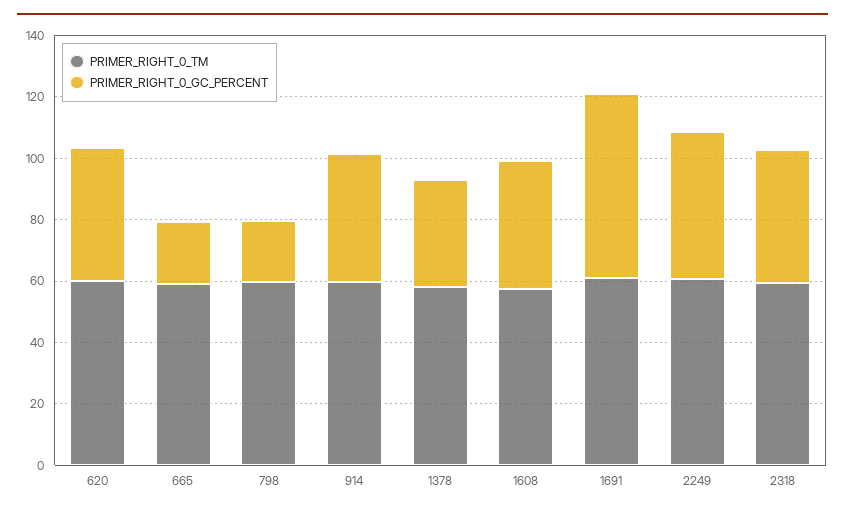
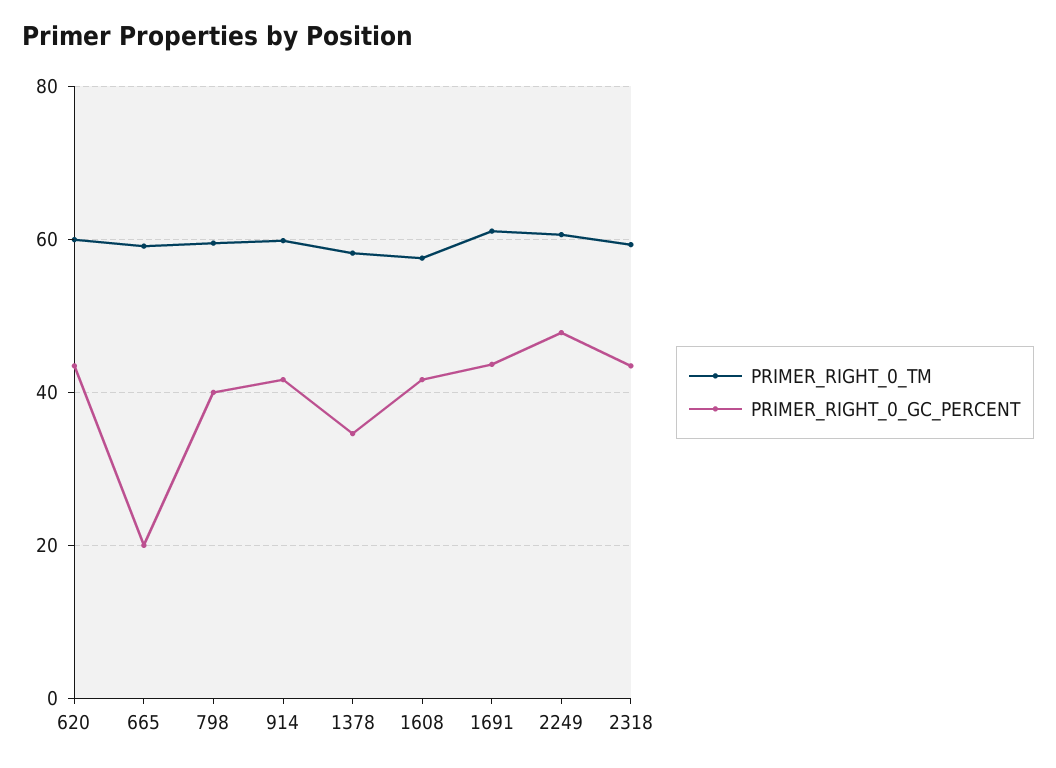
PRIMER_RIGHT_0_GC_PERCENT, 798: 20 -> 40
PRIMER_RIGHT_0_GC_PERCENT, 1691: 60 -> 44

